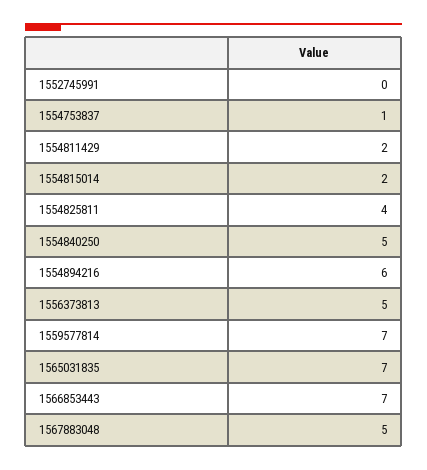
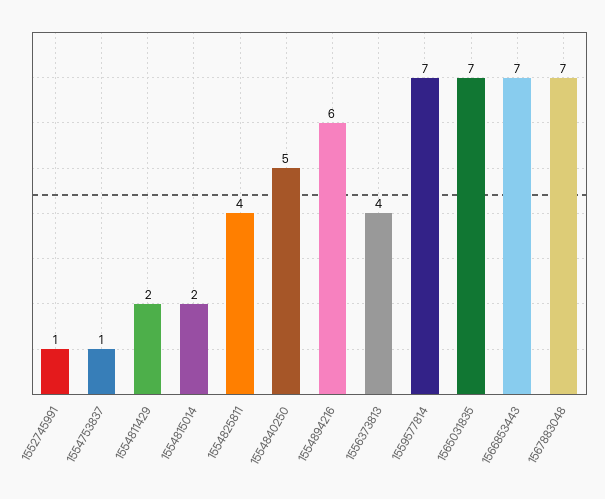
1552745991: 0 -> 1
1556373813: 5 -> 4
1567883048: 5 -> 7

